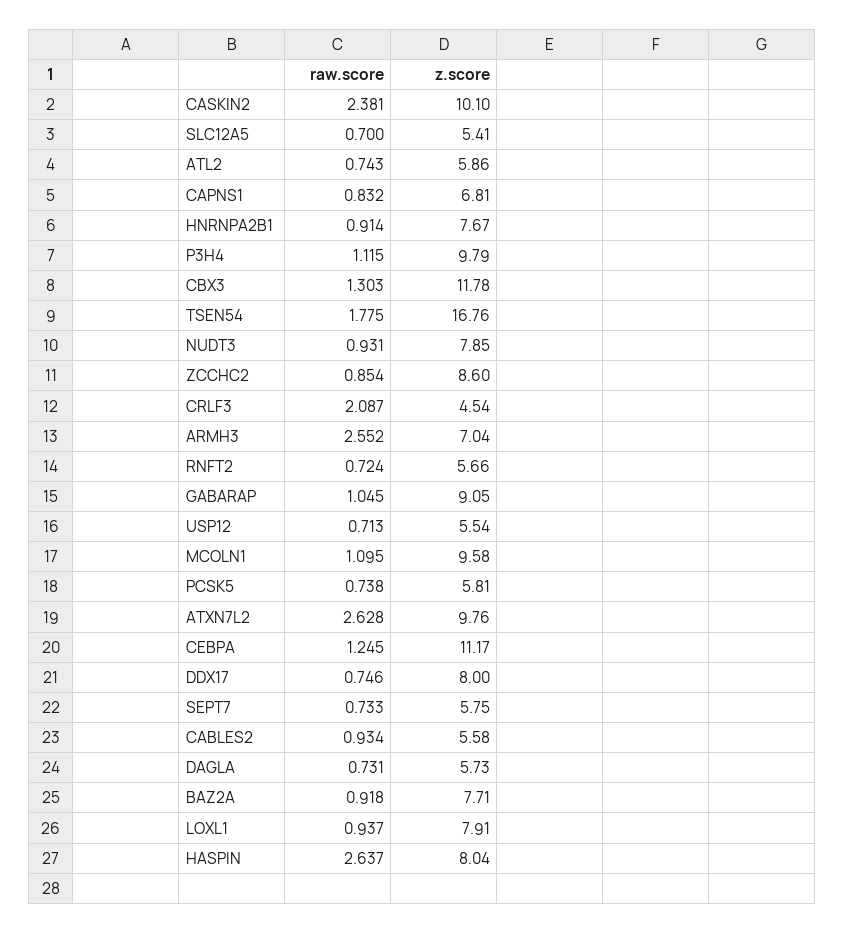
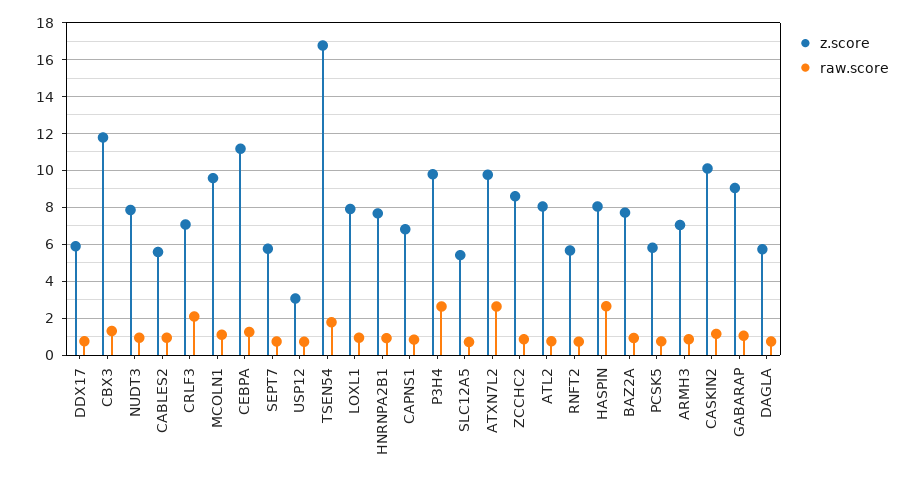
raw.score, CASKIN2: 2.381 -> 1
z.score, ATL2: 5.86 -> 8
raw.score, P3H4: 1.115 -> 2.5
z.score, CRLF3: 4.54 -> 7
raw.score, ARMH3: 2.552 -> 1
z.score, USP12: 5.54 -> 3
z.score, DDX17: 8 -> 6

